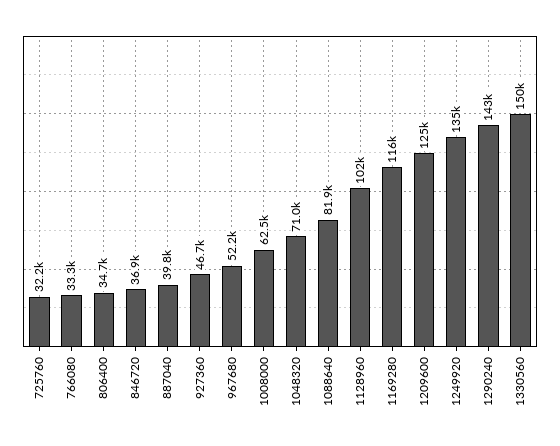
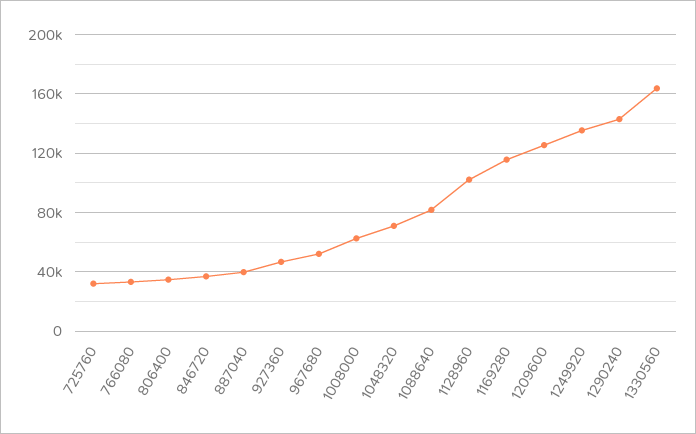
1330560: 150000 -> 165000

